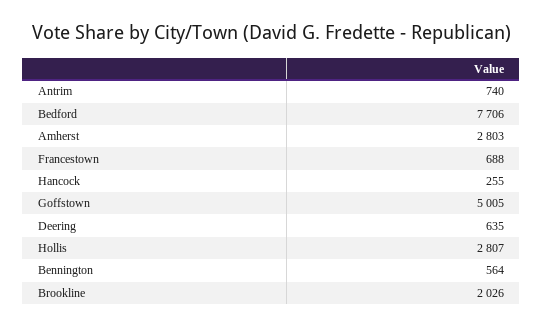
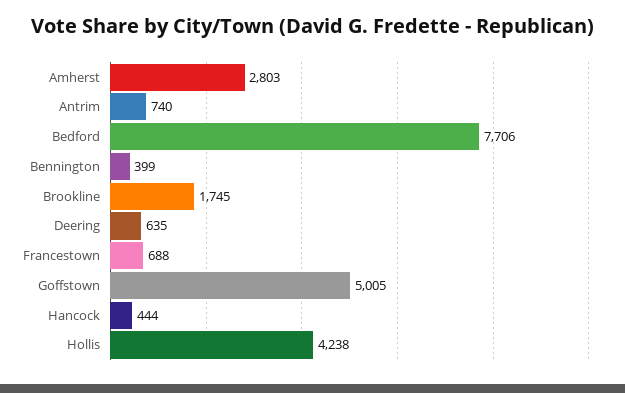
Hancock: 255 -> 444
Hollis: 2807 -> 4238
Bennington: 564 -> 399
Brookline: 2026 -> 1745

